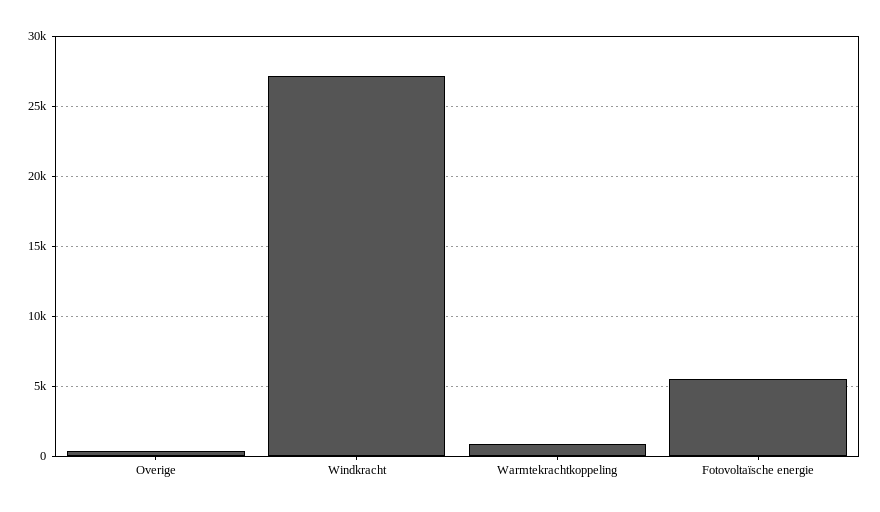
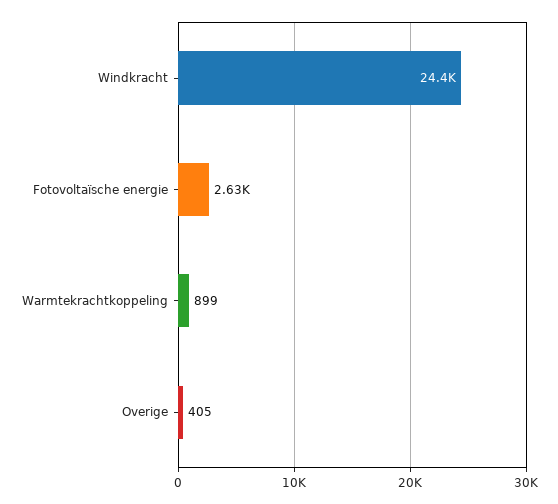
Windkracht: 27000 -> 24400
Fotovoltaïsche energie: 5500 -> 2630

